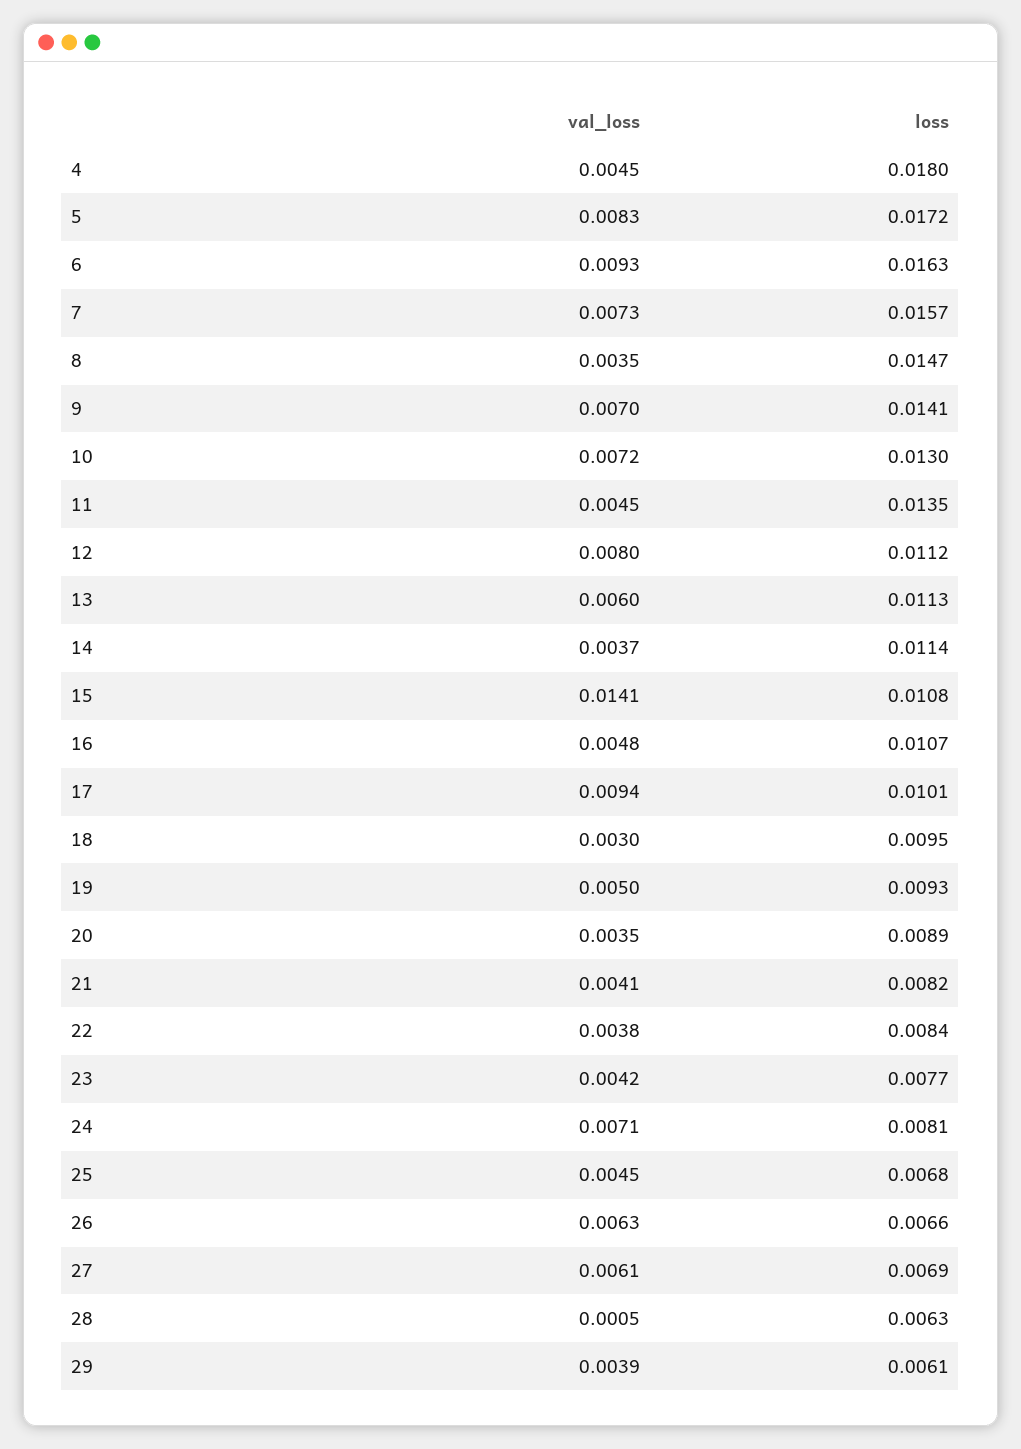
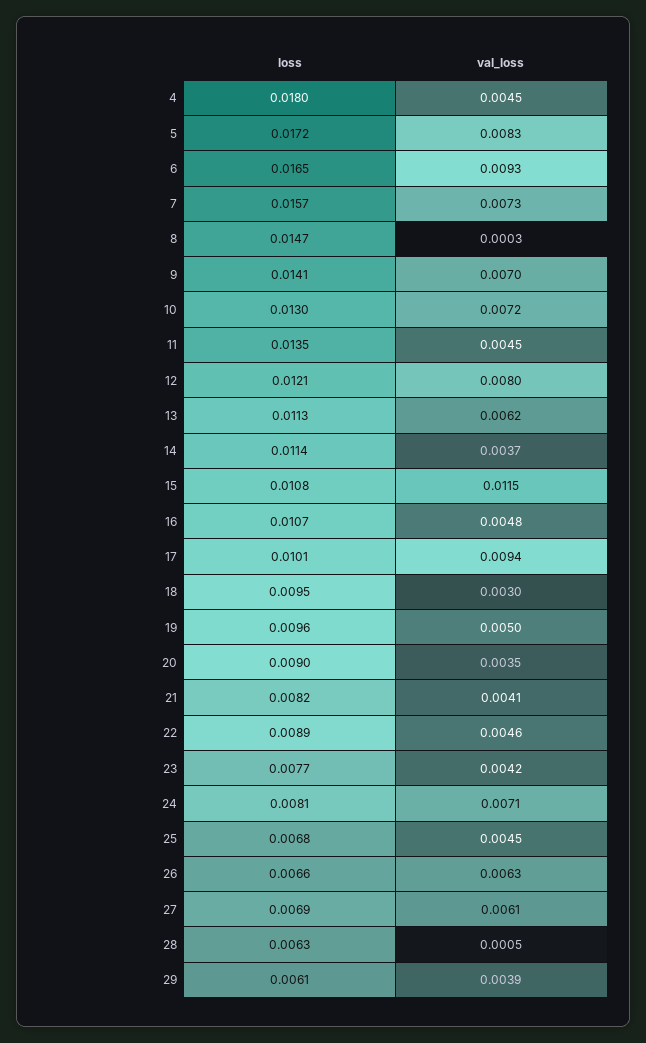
loss, 6: 0.0163 -> 0.0165
val_loss, 8: 0.0035 -> 0.0003
loss, 12: 0.0112 -> 0.0121
val_loss, 13: 0.006 -> 0.0062
val_loss, 15: 0.0141 -> 0.0115
loss, 19: 0.0093 -> 0.0096
loss, 20: 0.0089 -> 0.009
val_loss, 22: 0.0038 -> 0.0046
loss, 22: 0.0084 -> 0.0089

